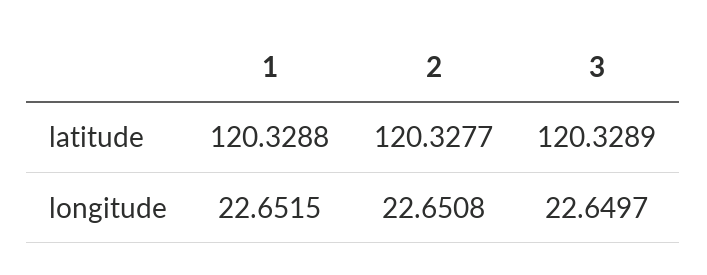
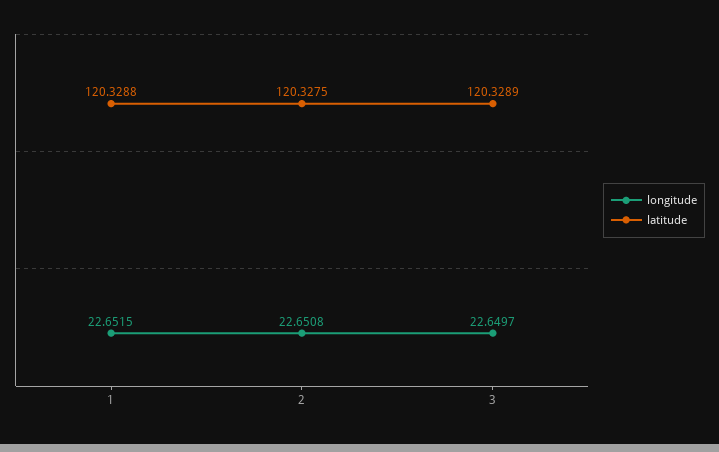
latitude, 2: 120.3277 -> 120.3275

